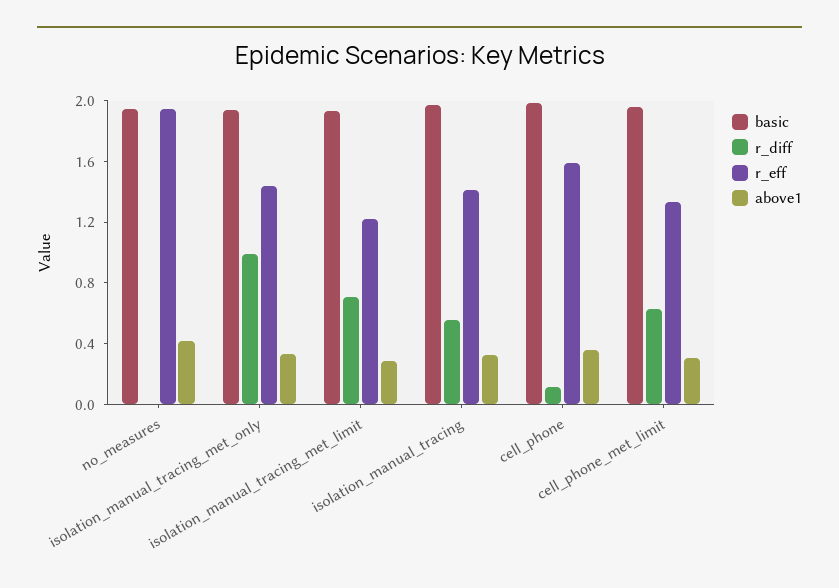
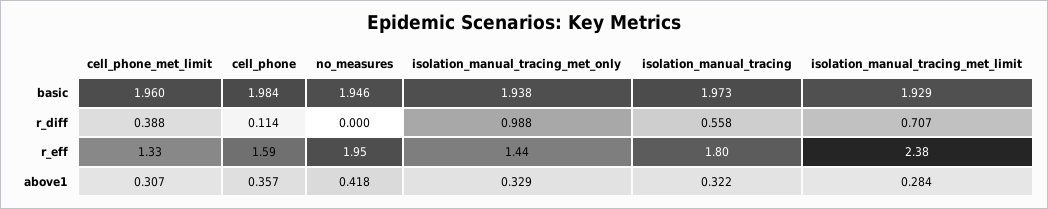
r_eff, isolation_manual_tracing_met_limit: 1.2 -> 2.38
r_eff, isolation_manual_tracing: 1.4 -> 1.8
r_diff, cell_phone_met_limit: 0.6 -> 0.388

